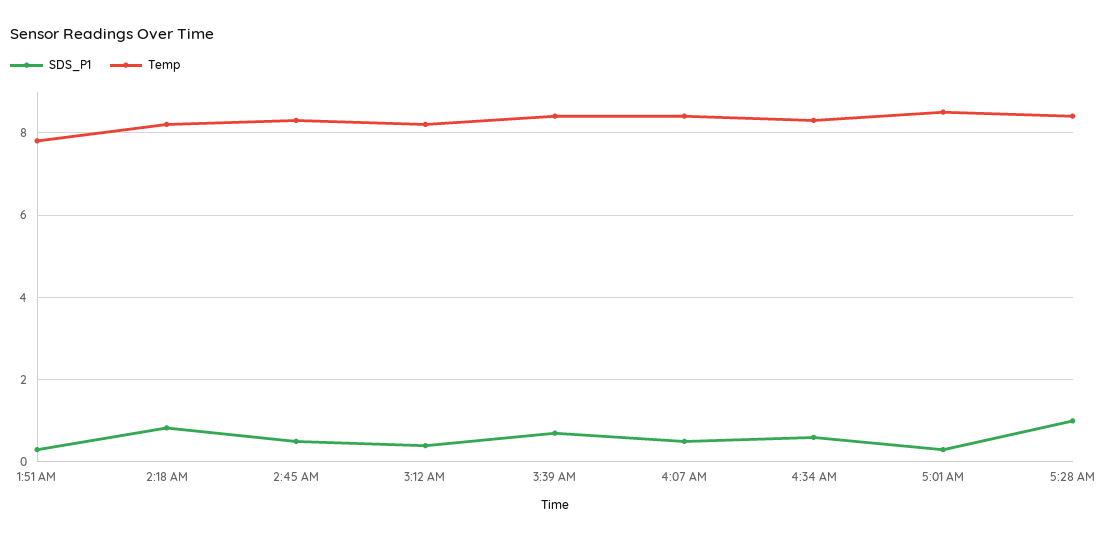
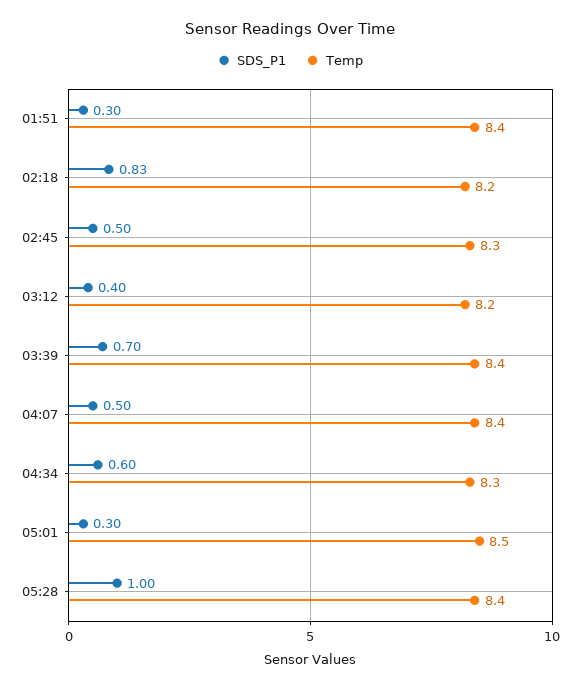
Temp, 1:51 AM: 7.8 -> 8.4

